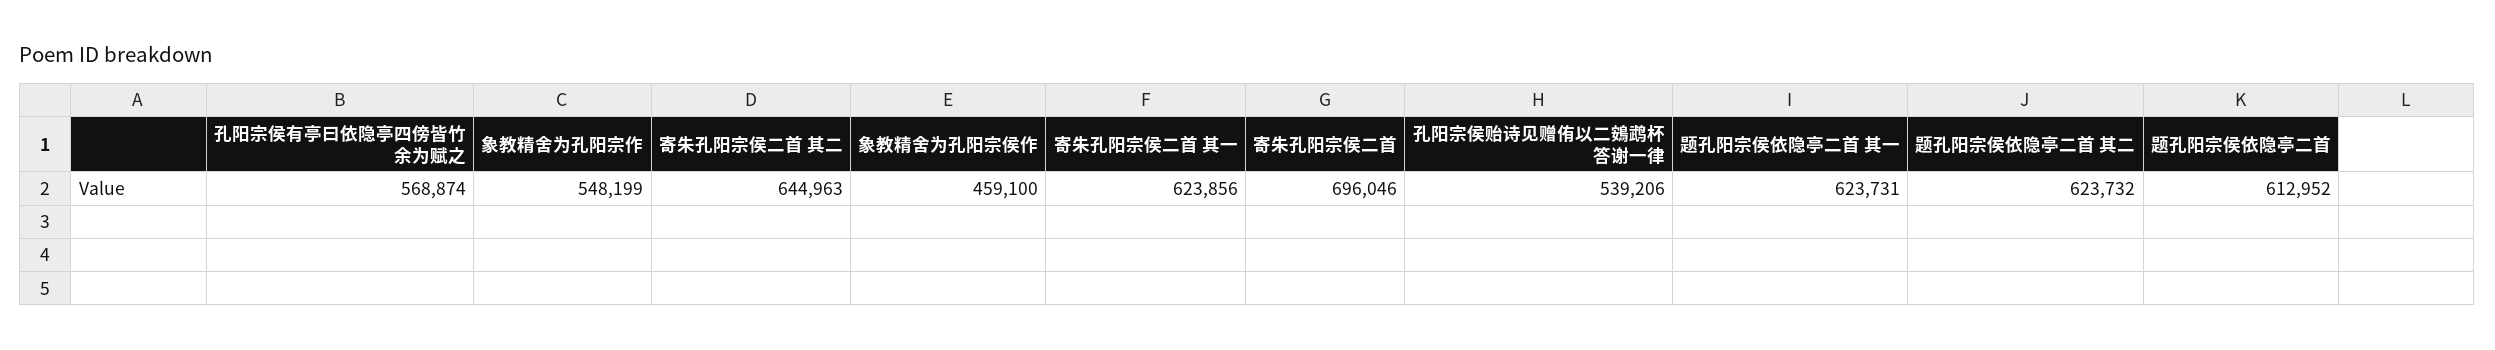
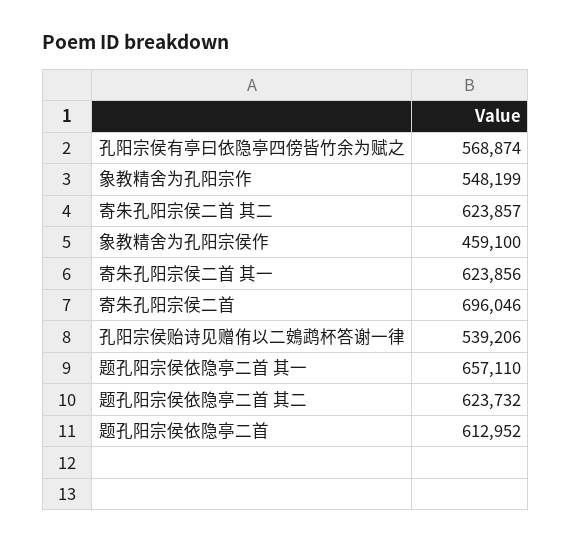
寄朱孔阳宗侯二首 其二: 644963 -> 623857
题孔阳宗侯依隐亭二首 其一: 623731 -> 657110

